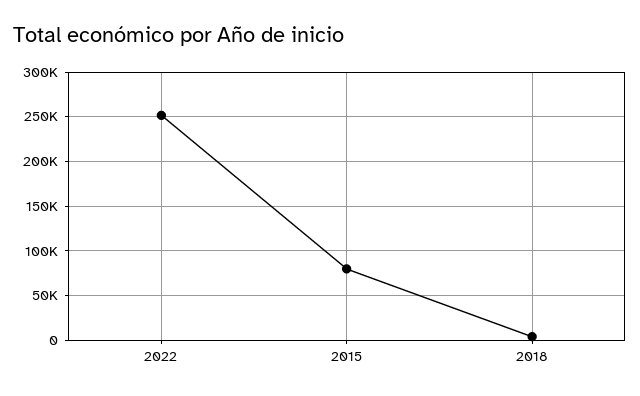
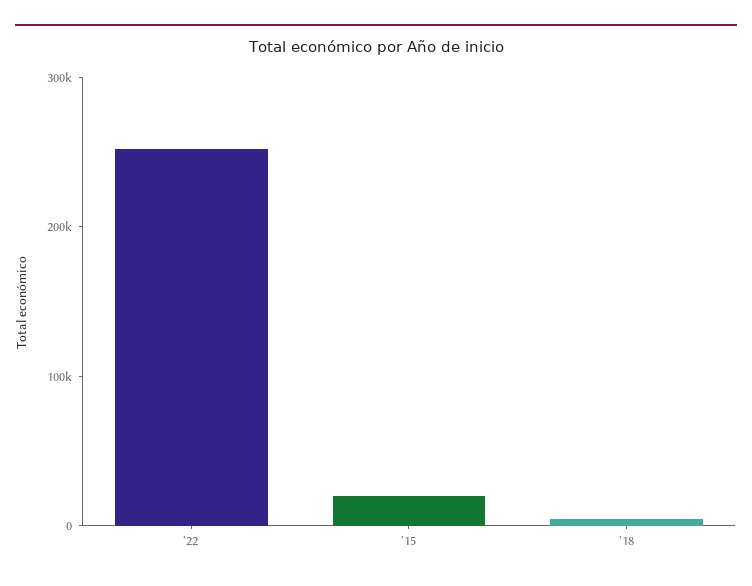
2015: 80000 -> 20000

